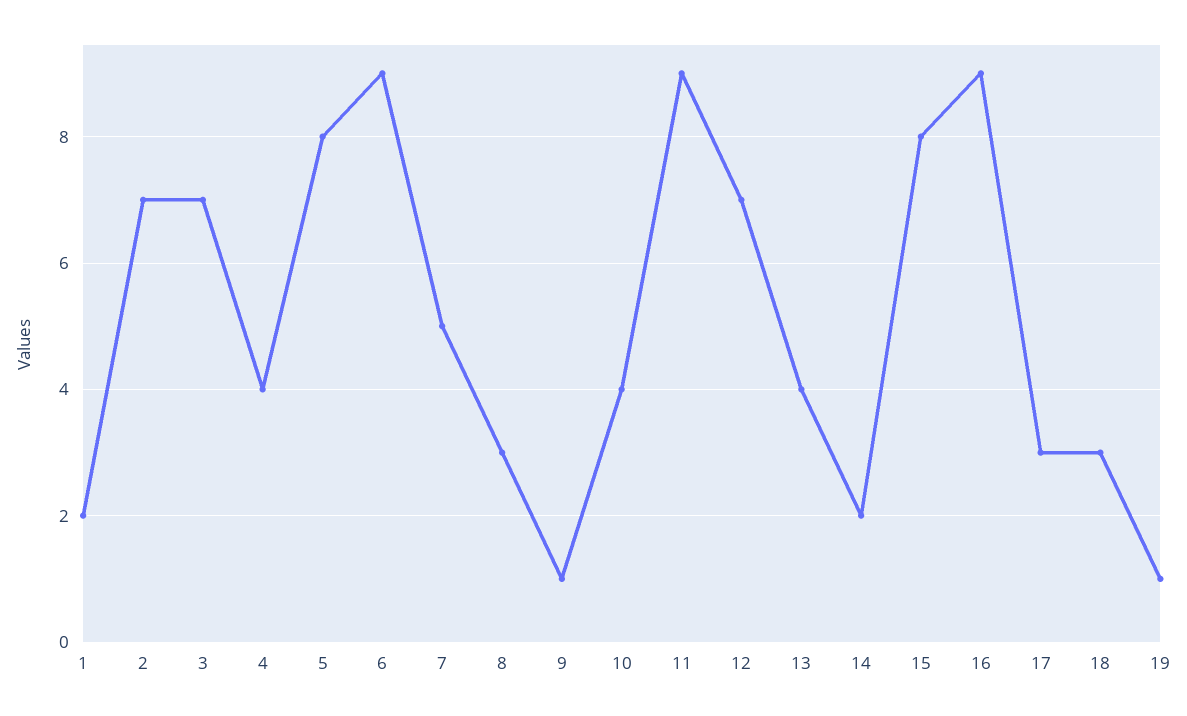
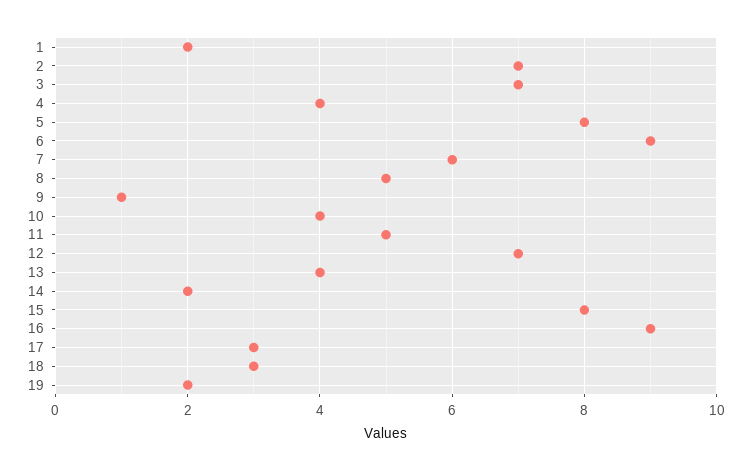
7: 5 -> 6
8: 3 -> 5
11: 9 -> 5
19: 1 -> 2

